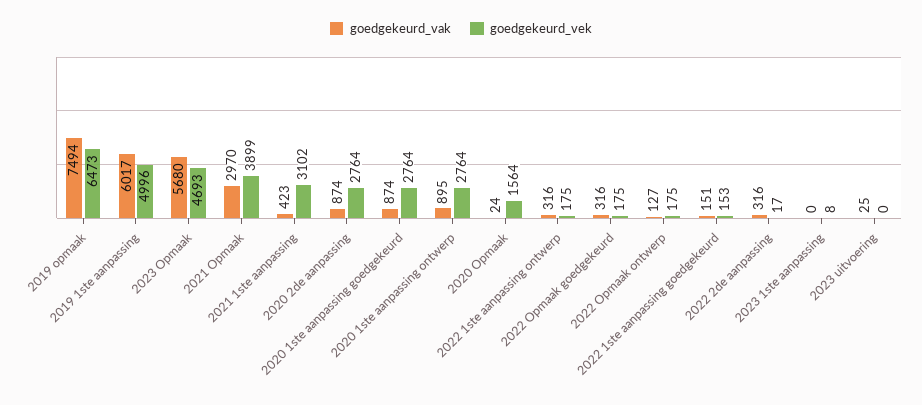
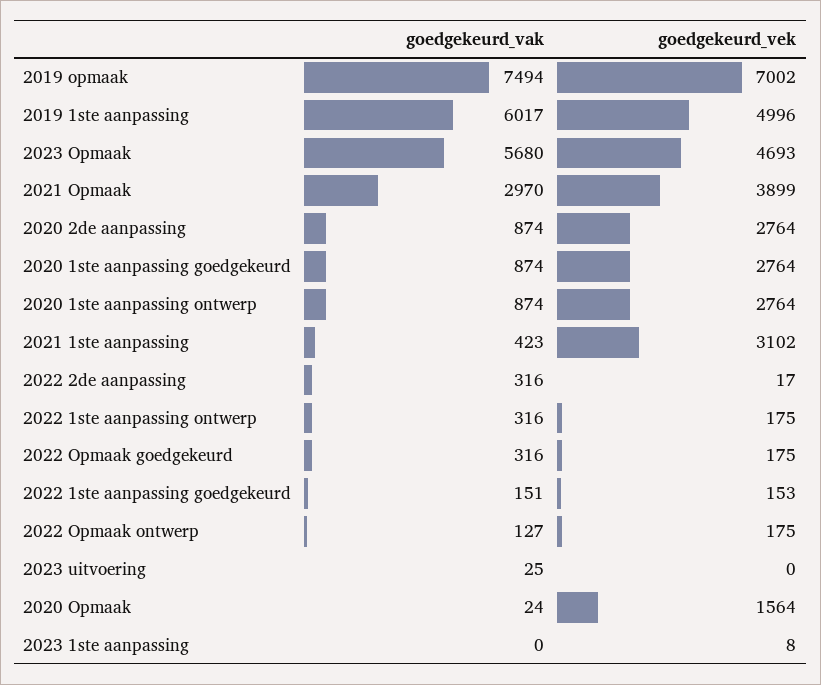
goedgekeurd_vek, 2019 opmaak: 6473 -> 7002
goedgekeurd_vak, 2020 1ste aanpassing ontwerp: 895 -> 874

